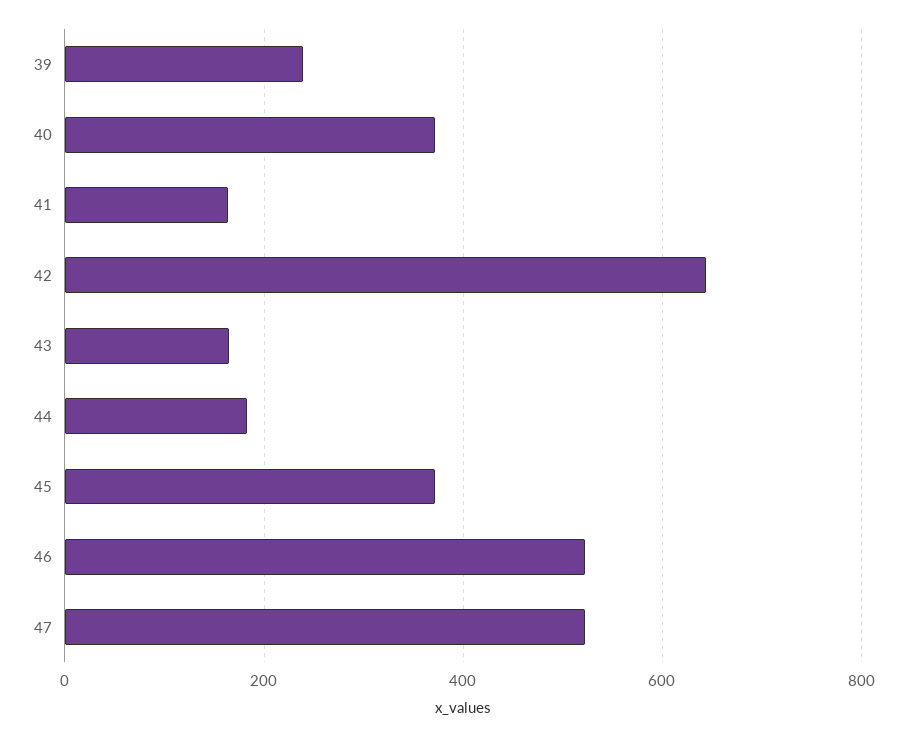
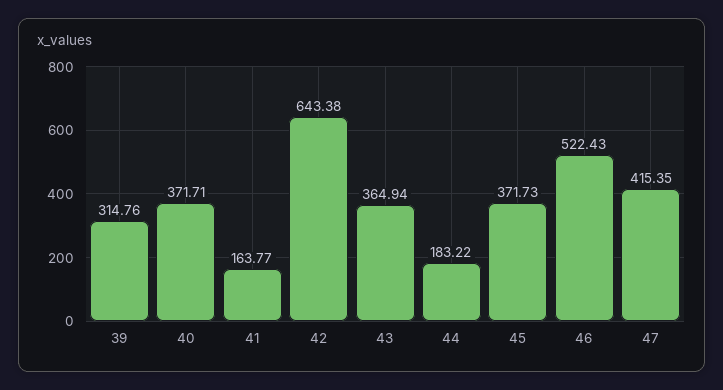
39: 240 -> 314.76
43: 160 -> 364.94
47: 520 -> 415.35

